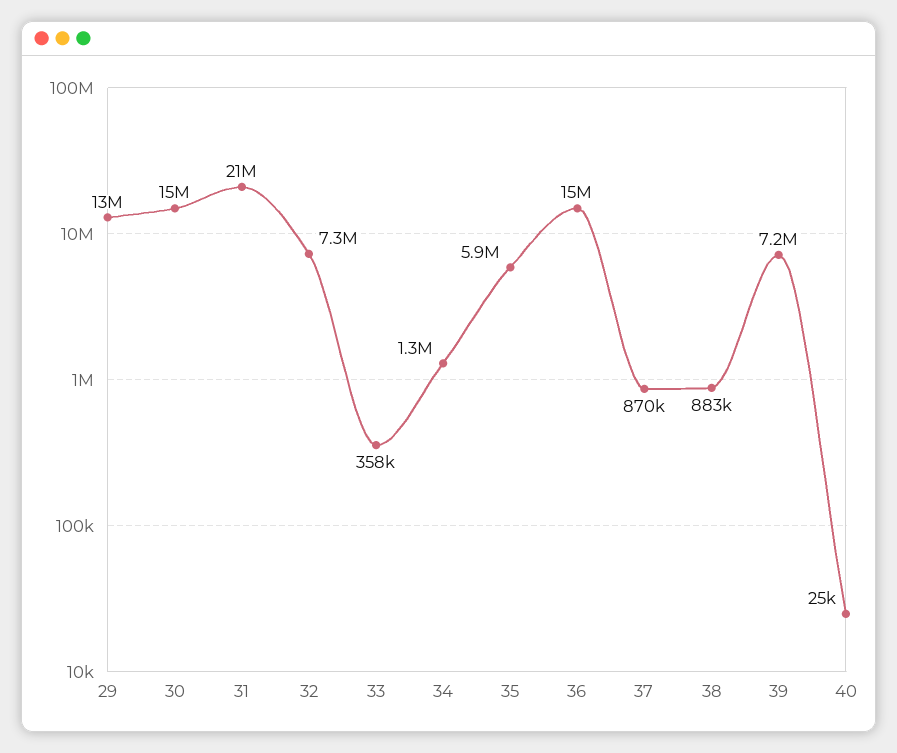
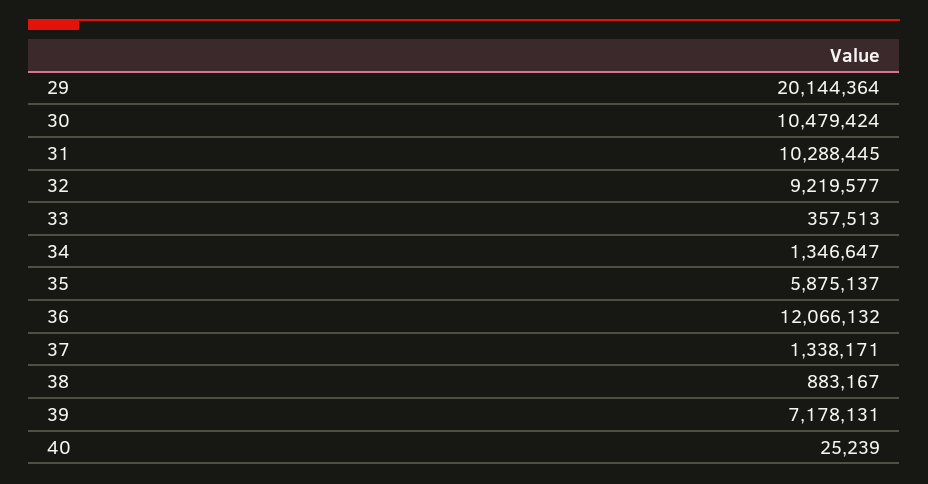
29: 13000000 -> 20144364
30: 15000000 -> 10479424
31: 21000000 -> 10288445
32: 7300000 -> 9219577
36: 15000000 -> 12066132
37: 870000 -> 1338171

